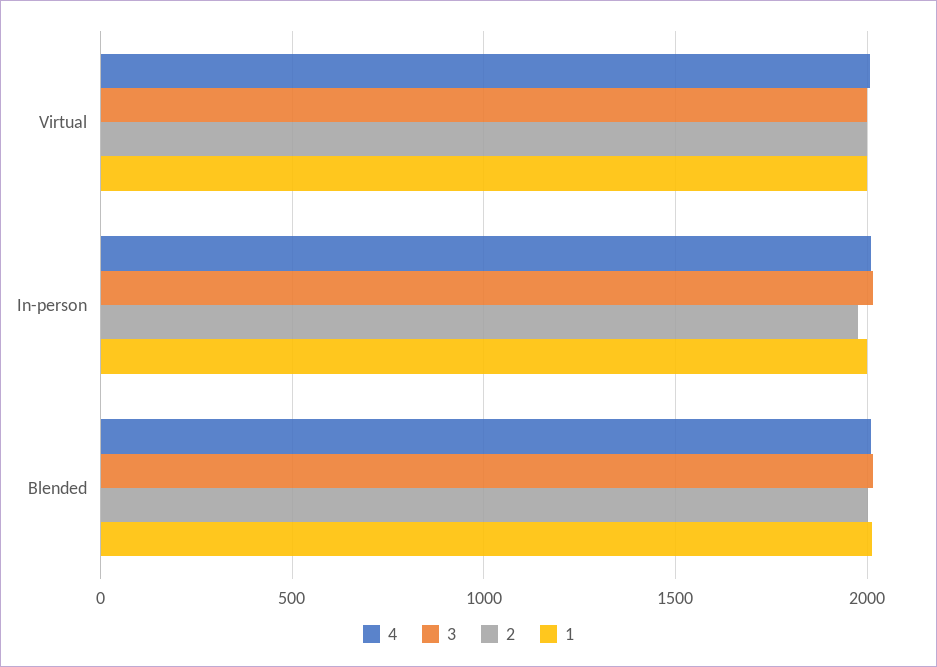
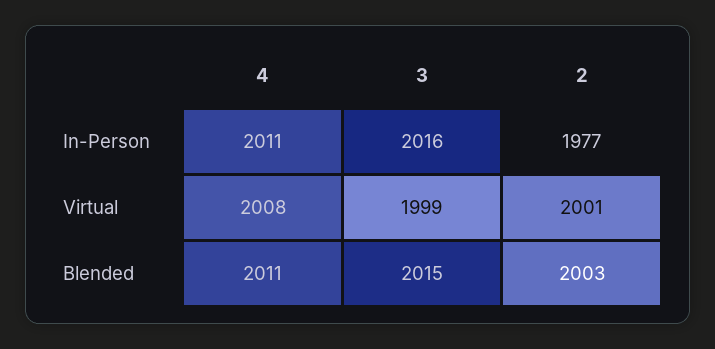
1, Virtual: 2000 -> none
1, In-person: 2000 -> none
1, Blended: 2000 -> none

